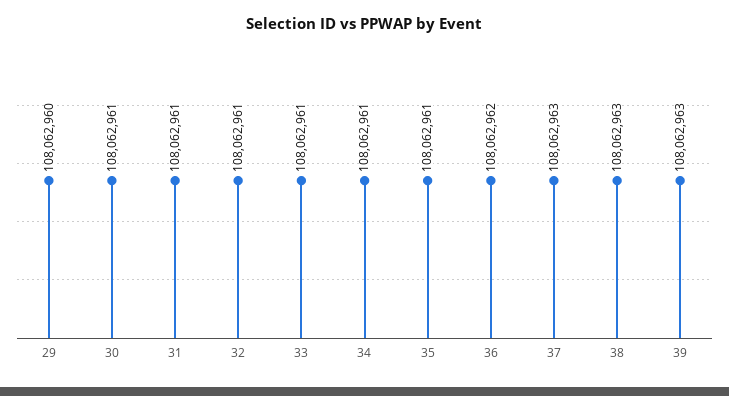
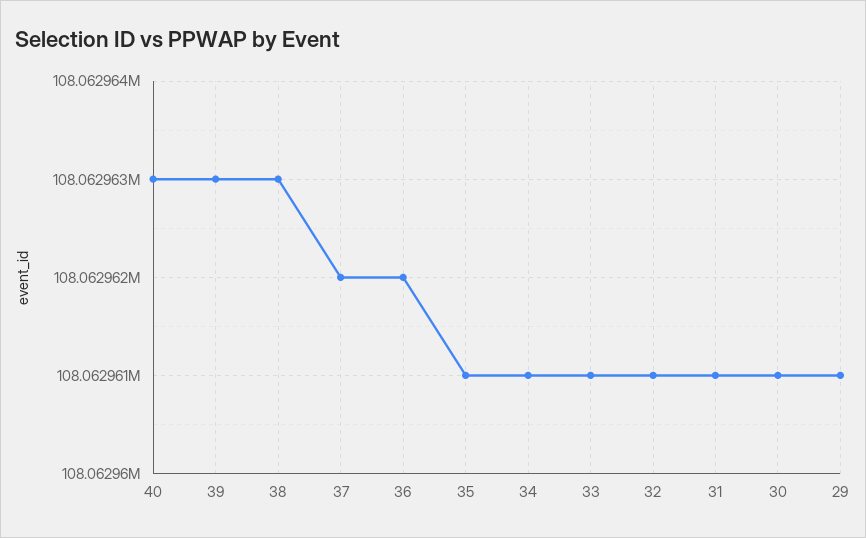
29: 108062960 -> 108062961
37: 108062963 -> 108062962
40: none -> 108062963

